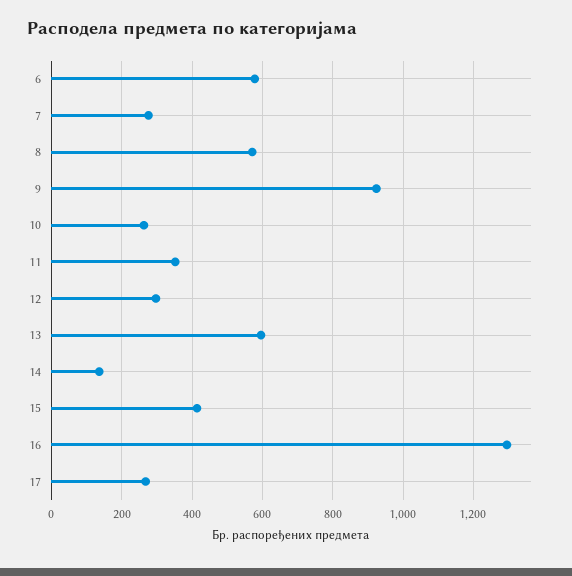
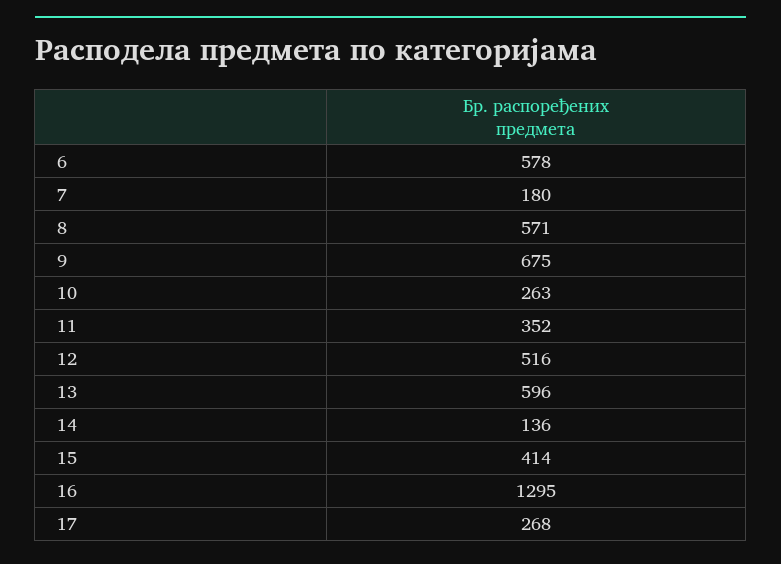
7: 280 -> 180
9: 920 -> 675
12: 300 -> 516

